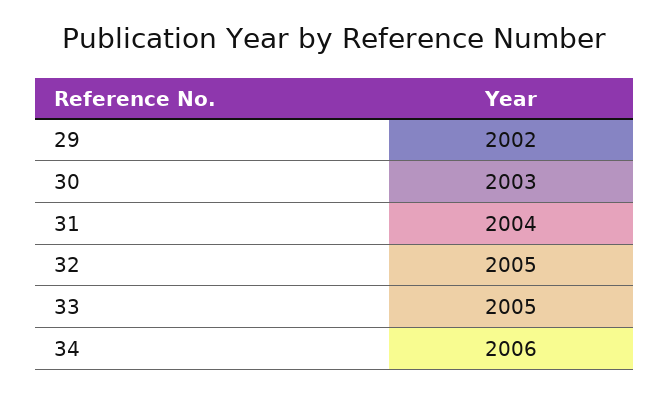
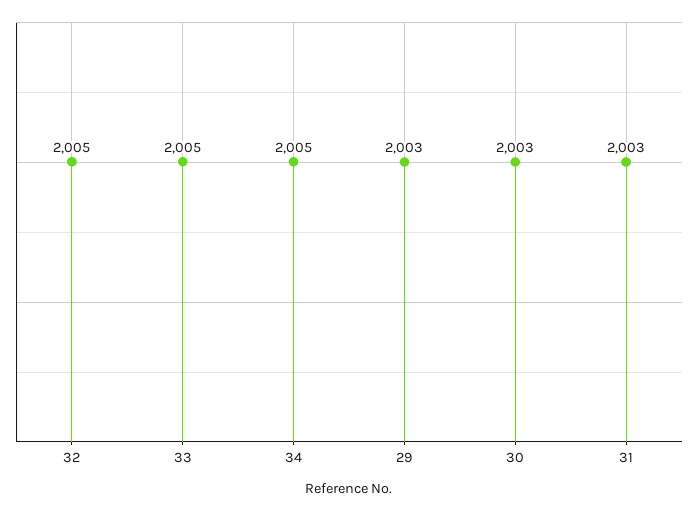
29: 2002 -> 2003
31: 2004 -> 2003
34: 2006 -> 2005

